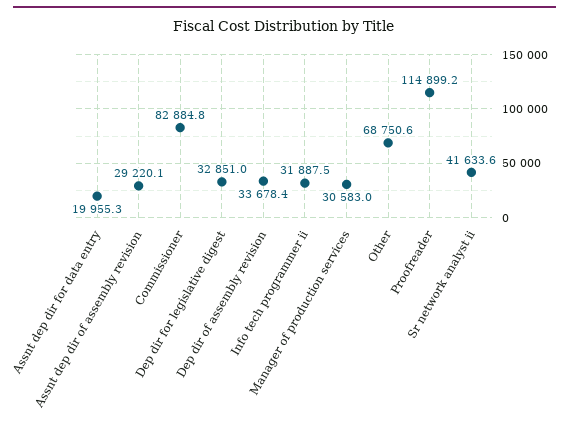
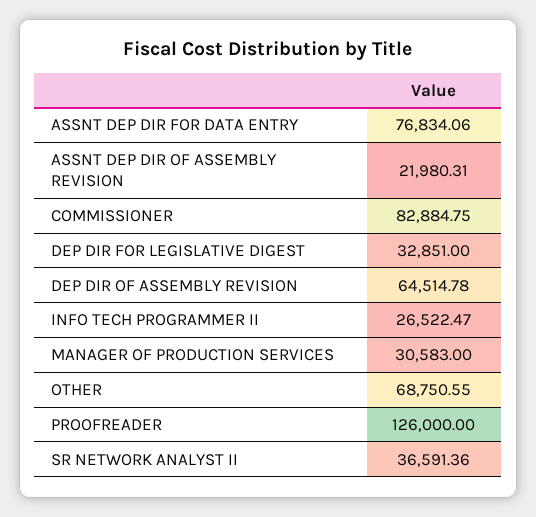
Assnt dep dir for data entry: 19955.3 -> 76834.06
Assnt dep dir of assembly revision: 29220.1 -> 21980.31
Dep dir of assembly revision: 33678.4 -> 64514.78
Info tech programmer ii: 31887.5 -> 26522.47
Proofreader: 114899.2 -> 126000
Sr network analyst ii: 41633.6 -> 36591.36

